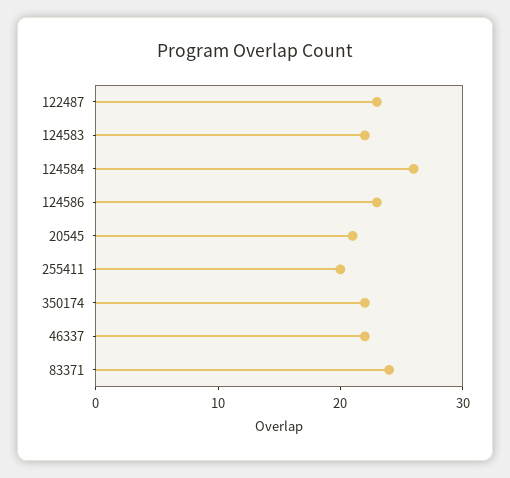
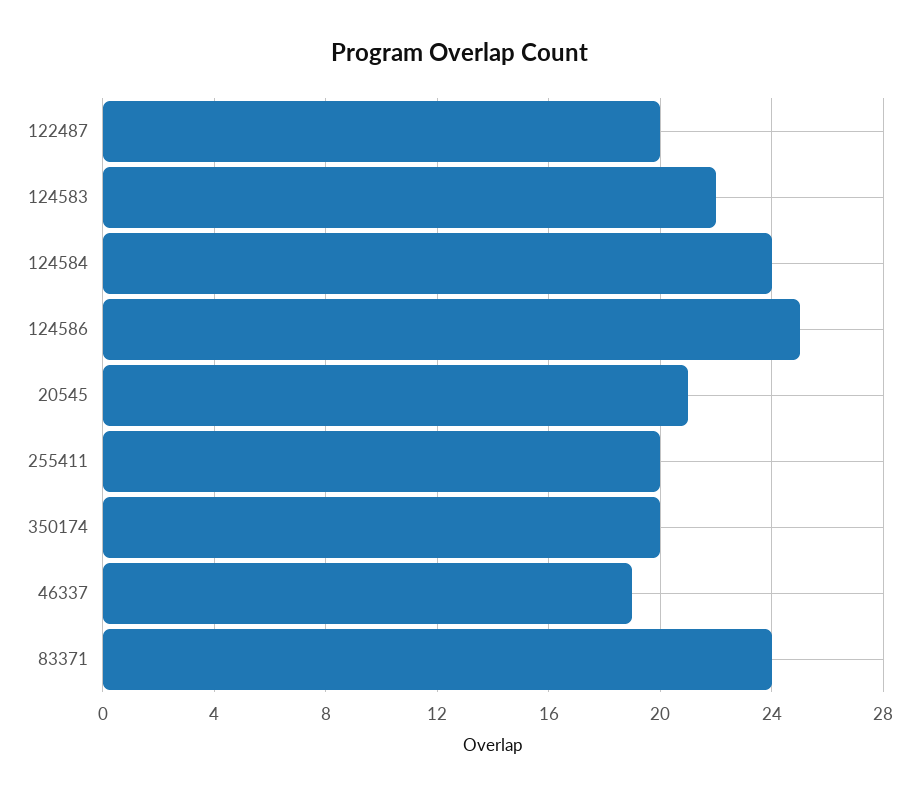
122487: 23 -> 20
124584: 26 -> 24
124586: 23 -> 25
350174: 22 -> 20
46337: 22 -> 19

